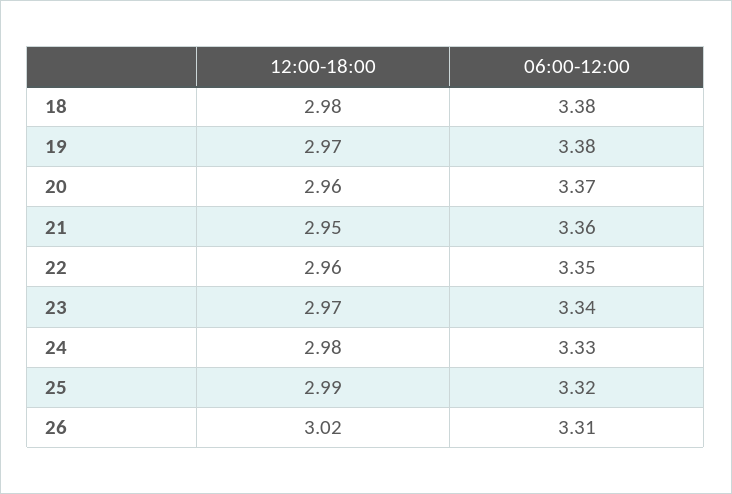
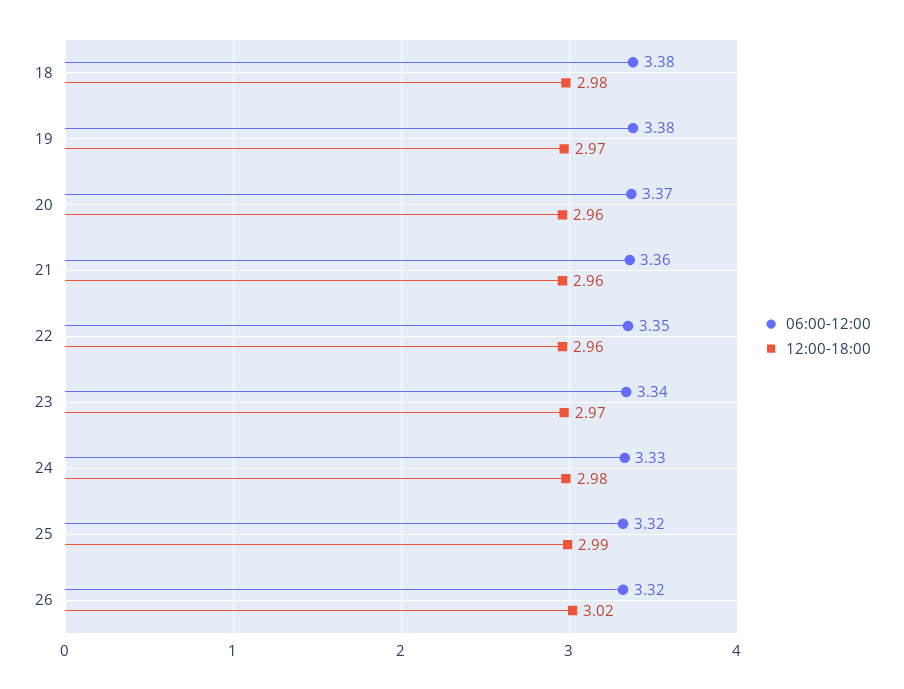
12:00-18:00, 21: 2.95 -> 2.96
06:00-12:00, 26: 3.31 -> 3.32

